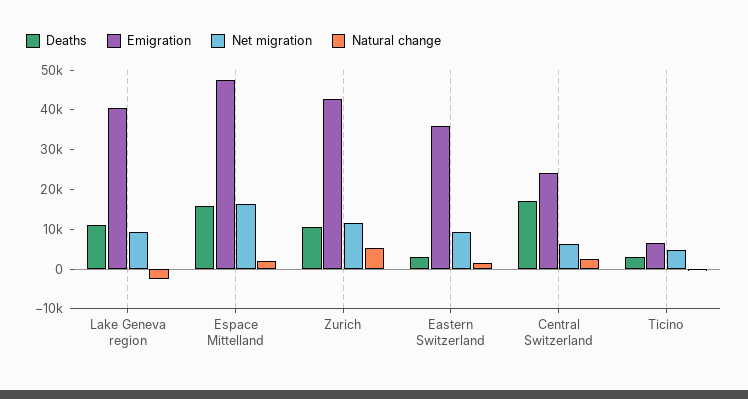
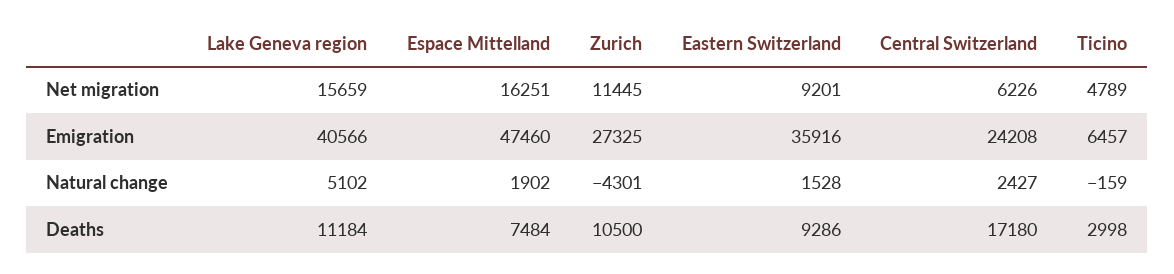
Net migration, Lake Geneva region: 10000 -> 15659
Natural change, Lake Geneva region: -2500 -> 5102
Deaths, Espace Mittelland: 15000 -> 7484
Emigration, Zurich: 42500 -> 27325
Natural change, Zurich: 5000 -> -4301
Deaths, Eastern Switzerland: 2500 -> 9286

